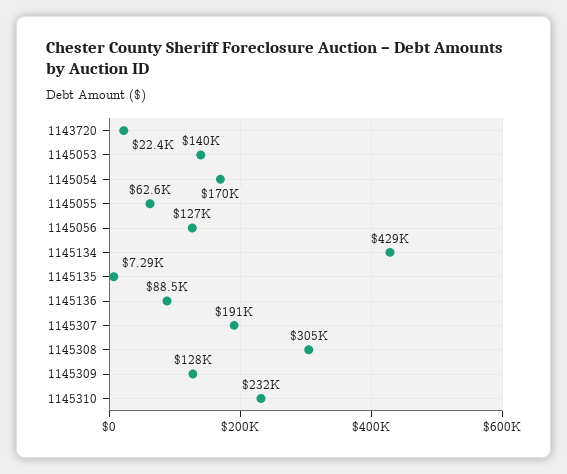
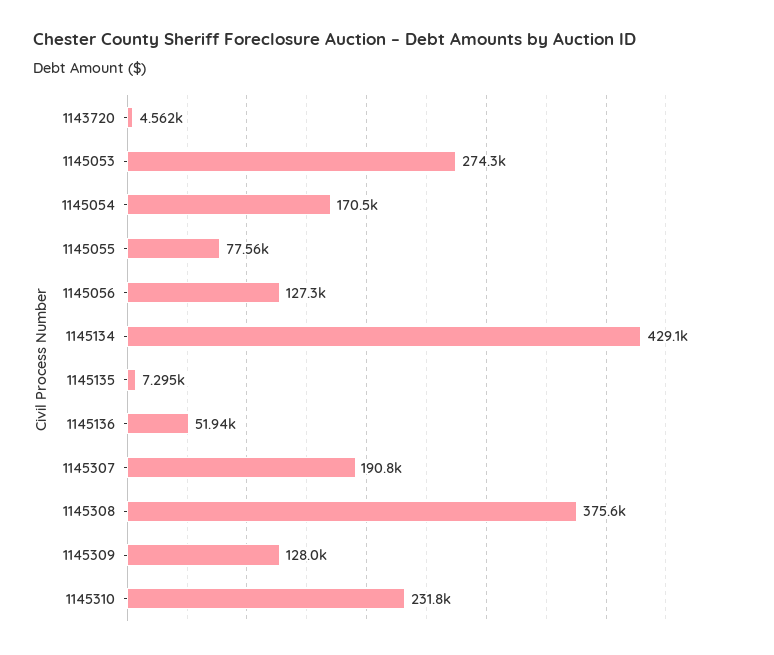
1143720: 22400 -> 4562
1145053: 140000 -> 274300
1145055: 62600 -> 77560
1145136: 88500 -> 51940
1145308: 305000 -> 375600

